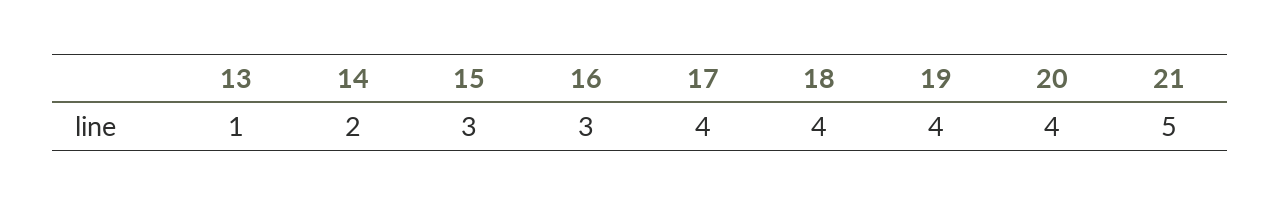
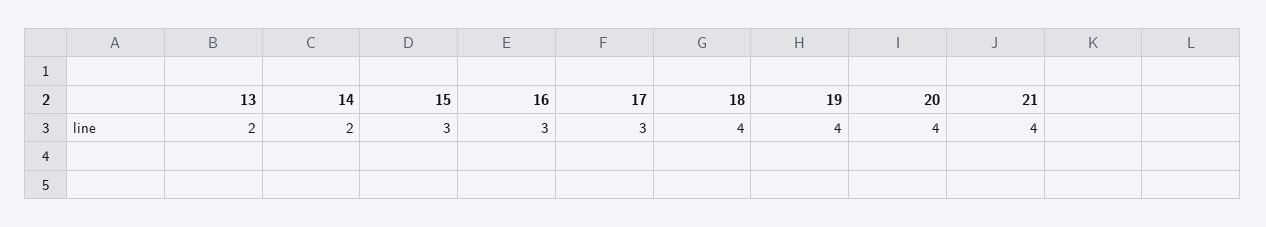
13: 1 -> 2
17: 4 -> 3
21: 5 -> 4

